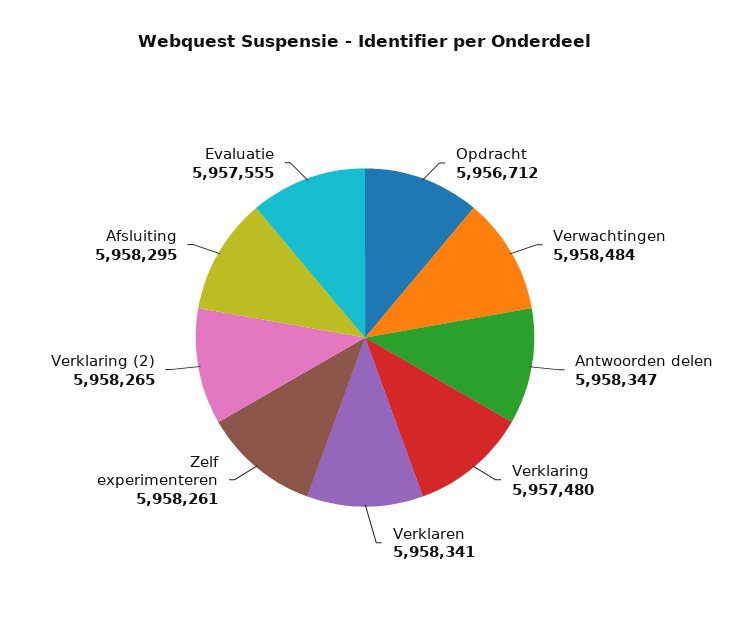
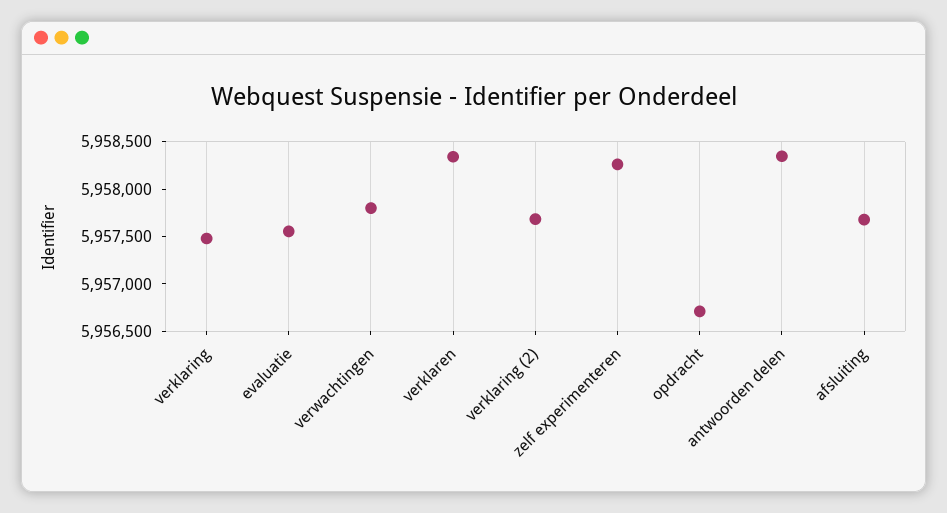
Verwachtingen: 5958484 -> 5957800
Verklaring (2): 5958265 -> 5957700
Afsluiting: 5958295 -> 5957700

